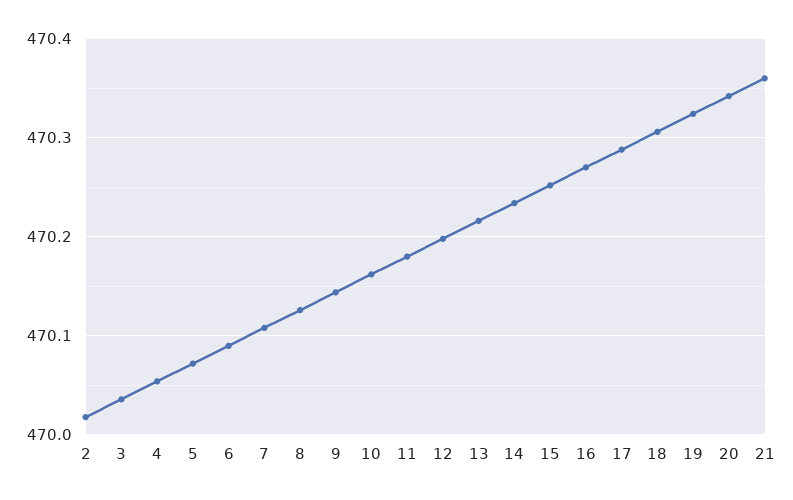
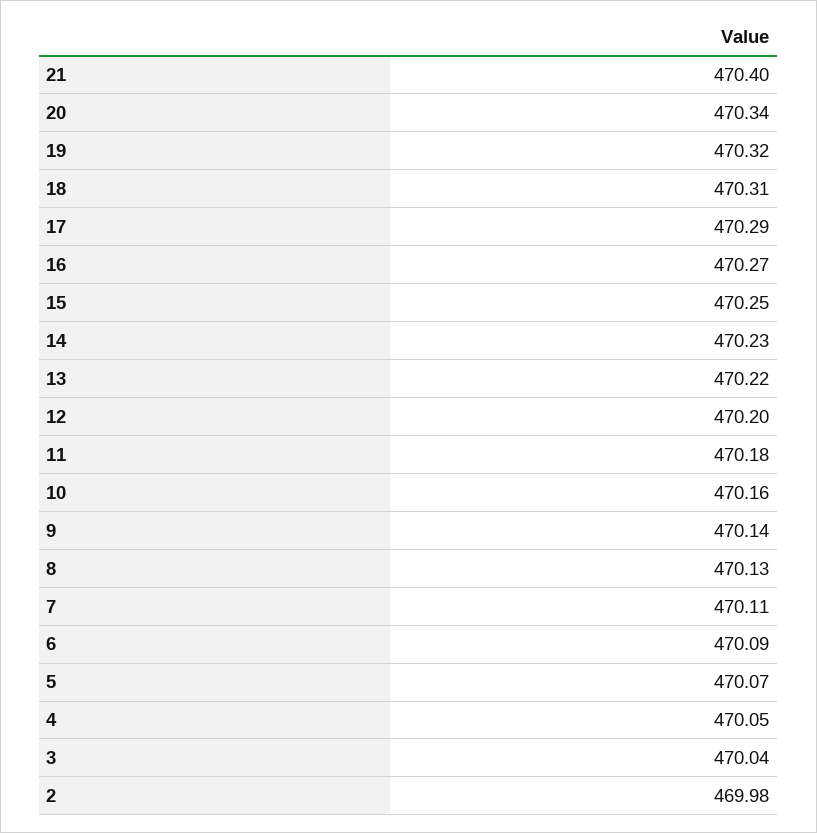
2: 470.02 -> 469.98
21: 470.36 -> 470.4

